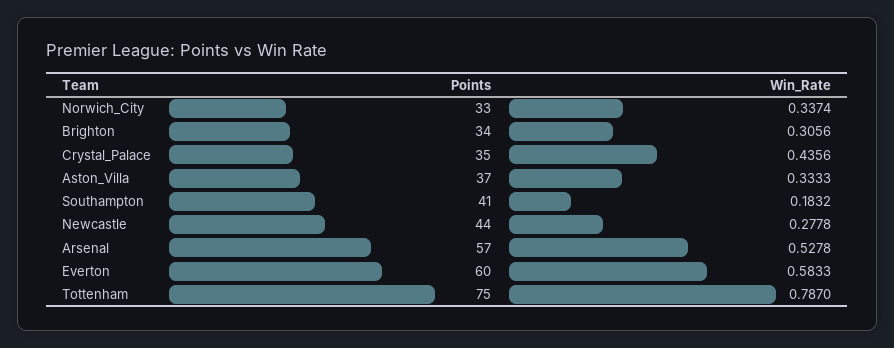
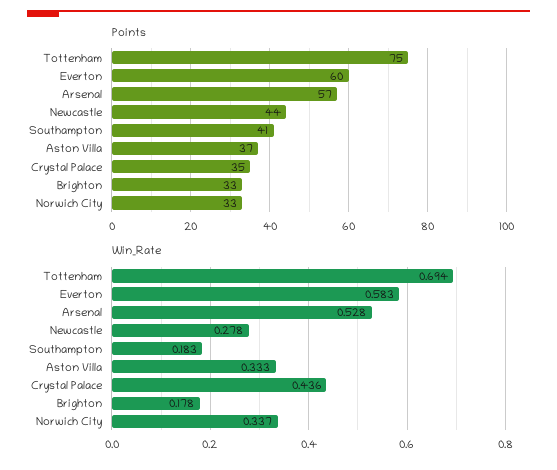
Points, Brighton: 34 -> 33
Win_Rate, Brighton: 0.3056 -> 0.178
Win_Rate, Tottenham: 0.787 -> 0.694

